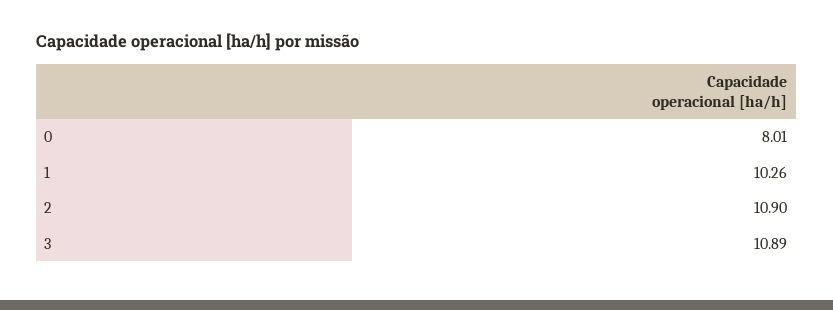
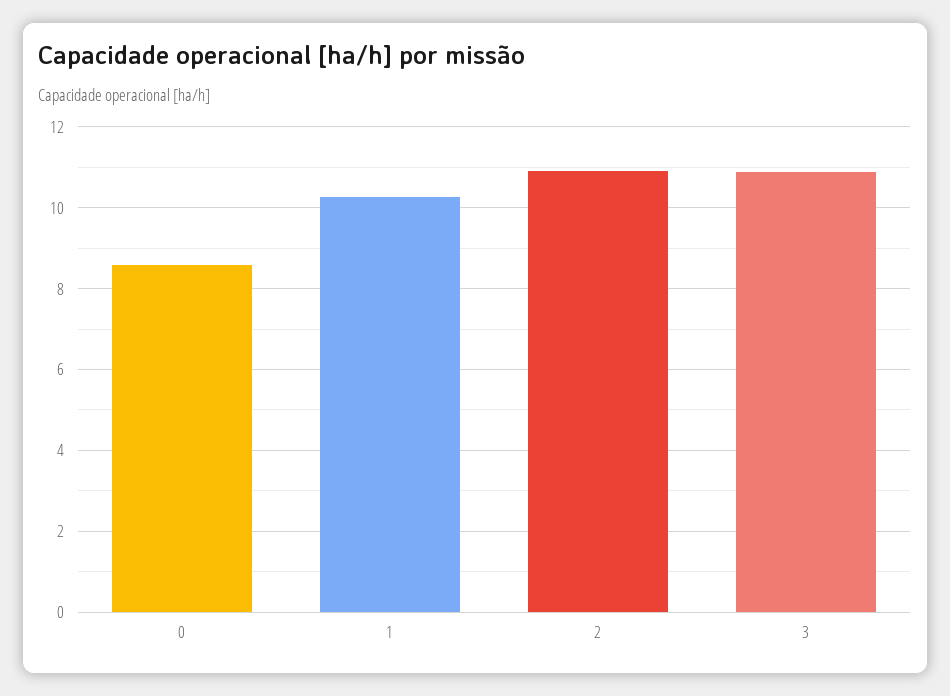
0: 8.01 -> 8.6

